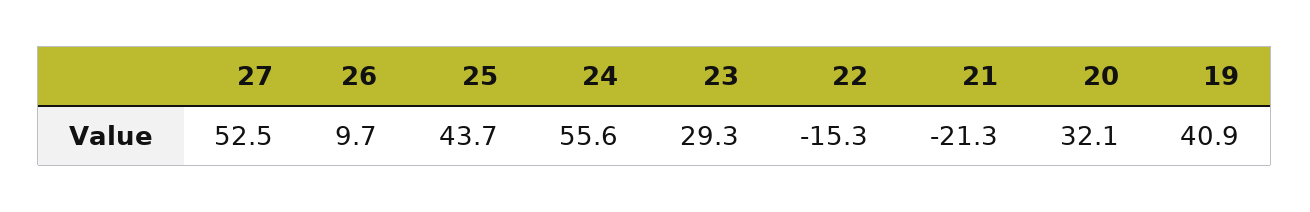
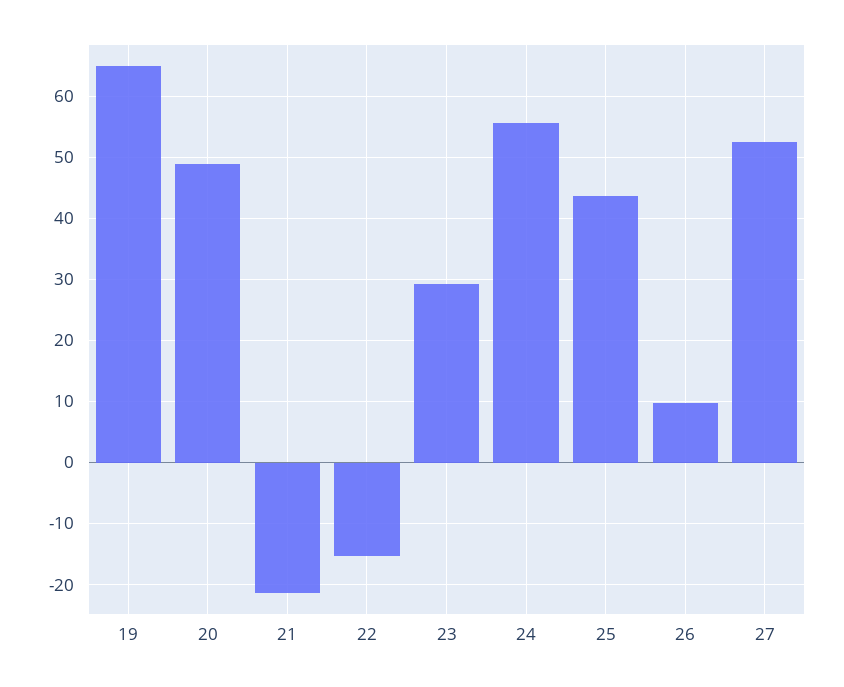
20: 32.1 -> 49
19: 40.9 -> 65

